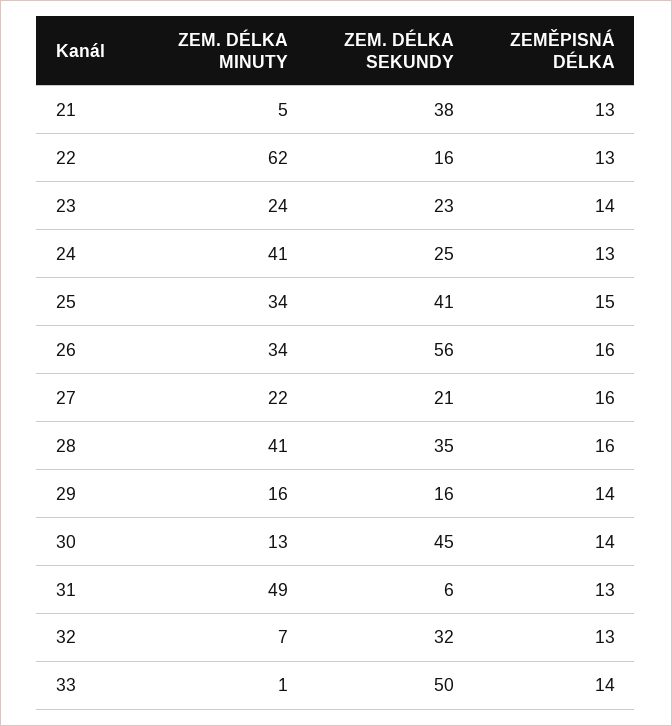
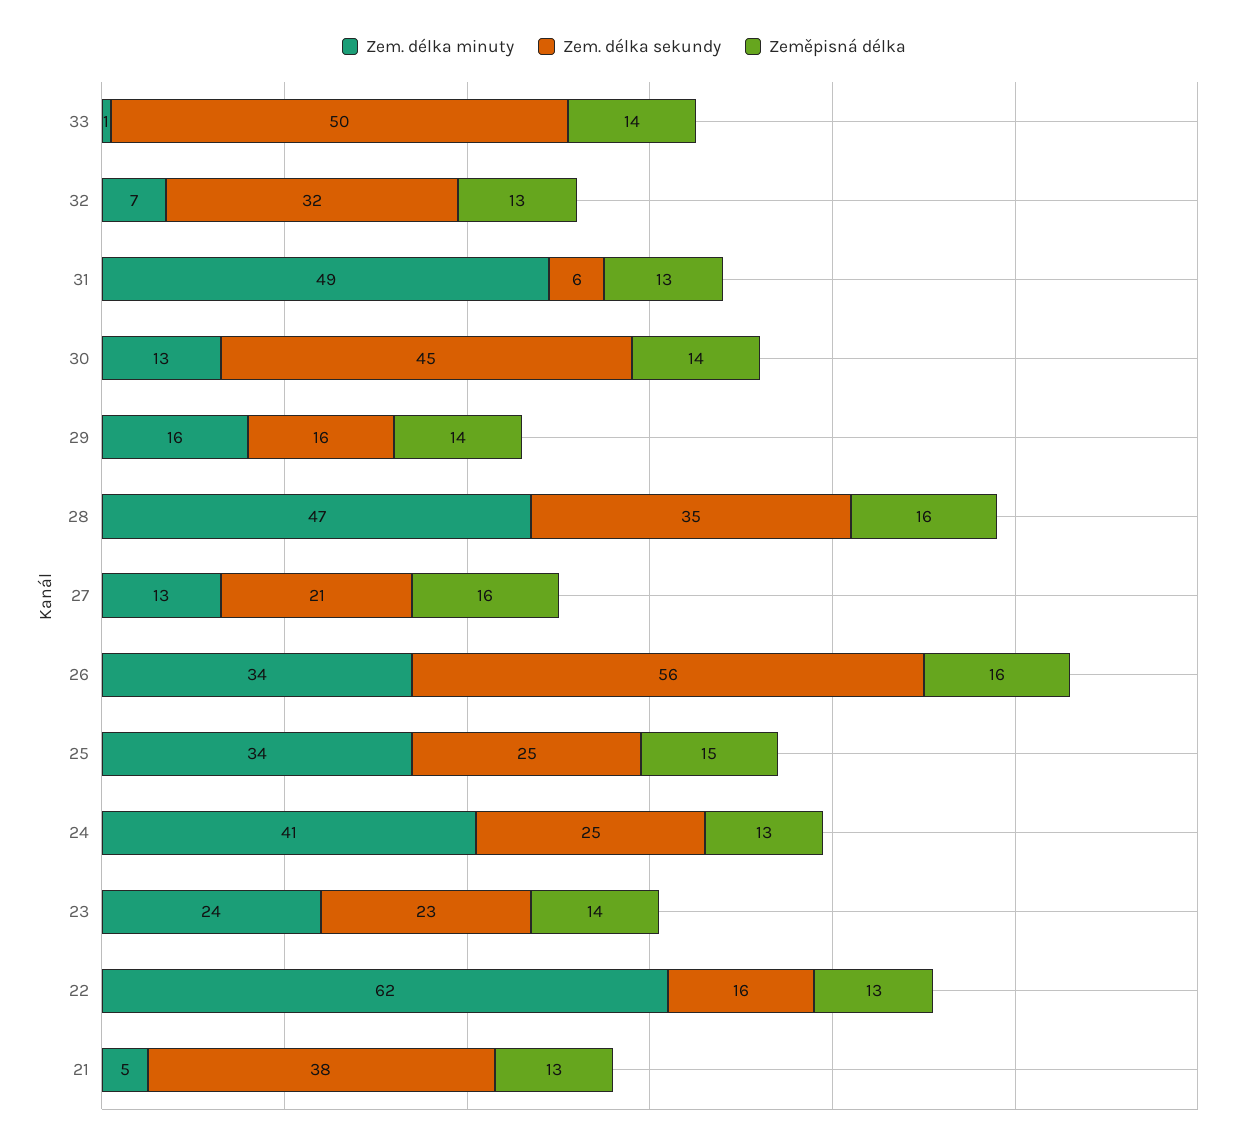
ZEM. DÉLKA SEKUNDY, 25: 41 -> 25
ZEM. DÉLKA MINUTY, 27: 22 -> 13
ZEM. DÉLKA MINUTY, 28: 41 -> 47

